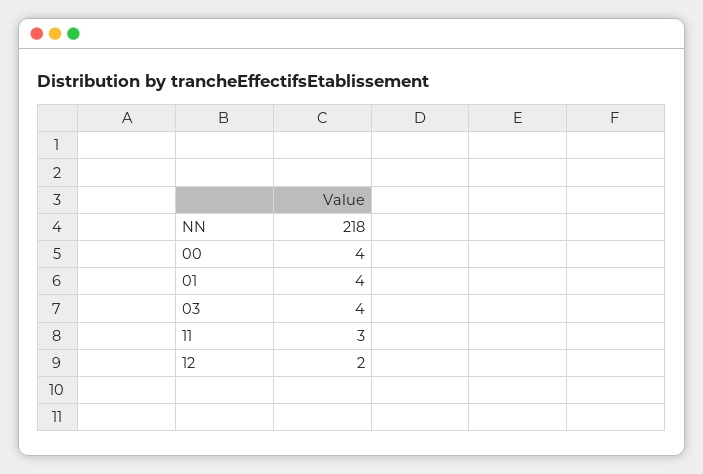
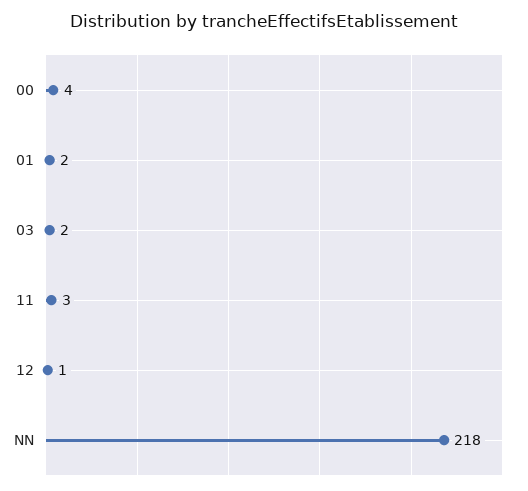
01: 4 -> 2
03: 4 -> 2
12: 2 -> 1

